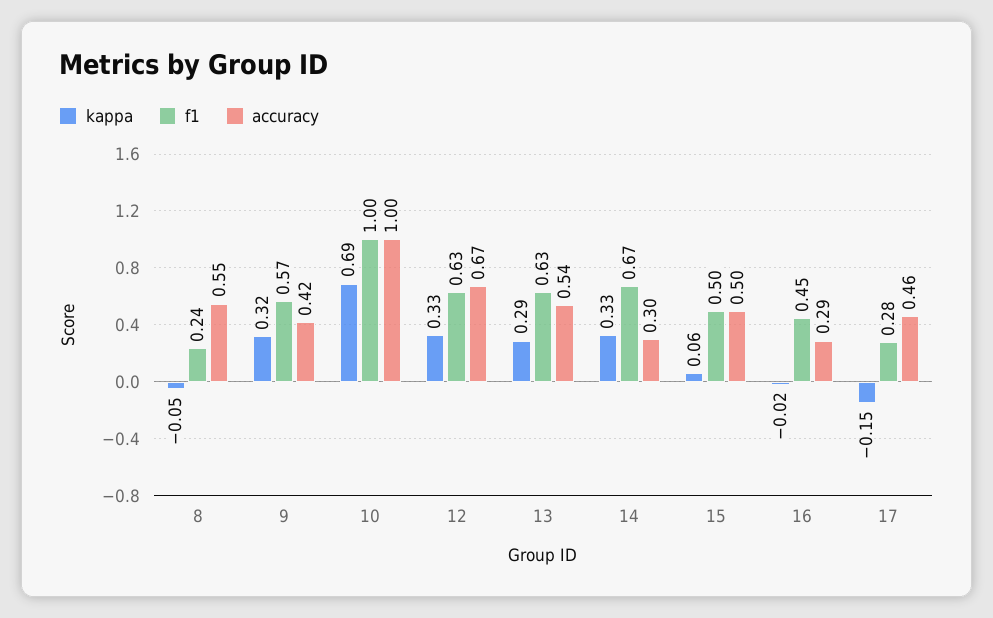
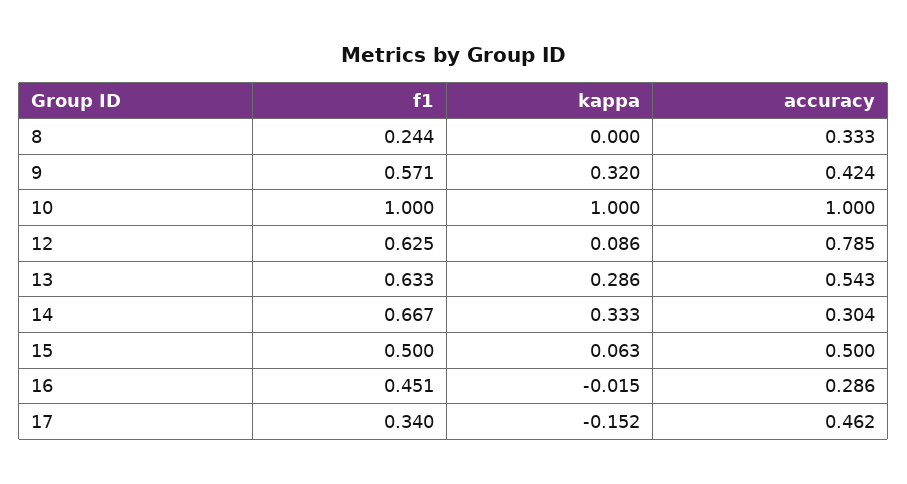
kappa, 8: -0.05 -> 0
accuracy, 8: 0.55 -> 0.333
kappa, 10: 0.69 -> 1
kappa, 12: 0.33 -> 0.086
accuracy, 12: 0.67 -> 0.785
f1, 17: 0.28 -> 0.34

